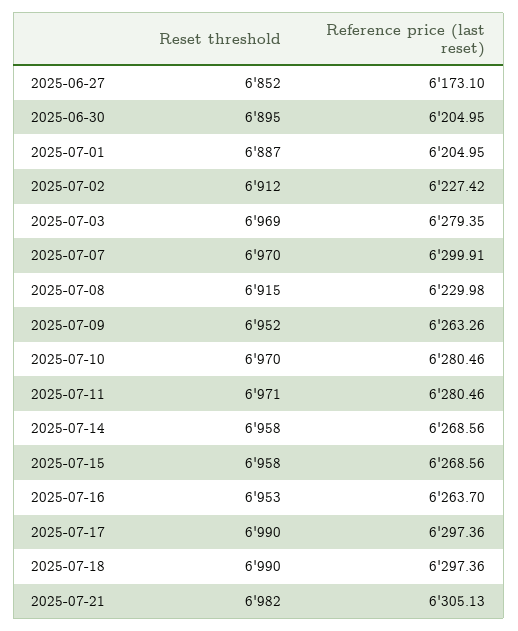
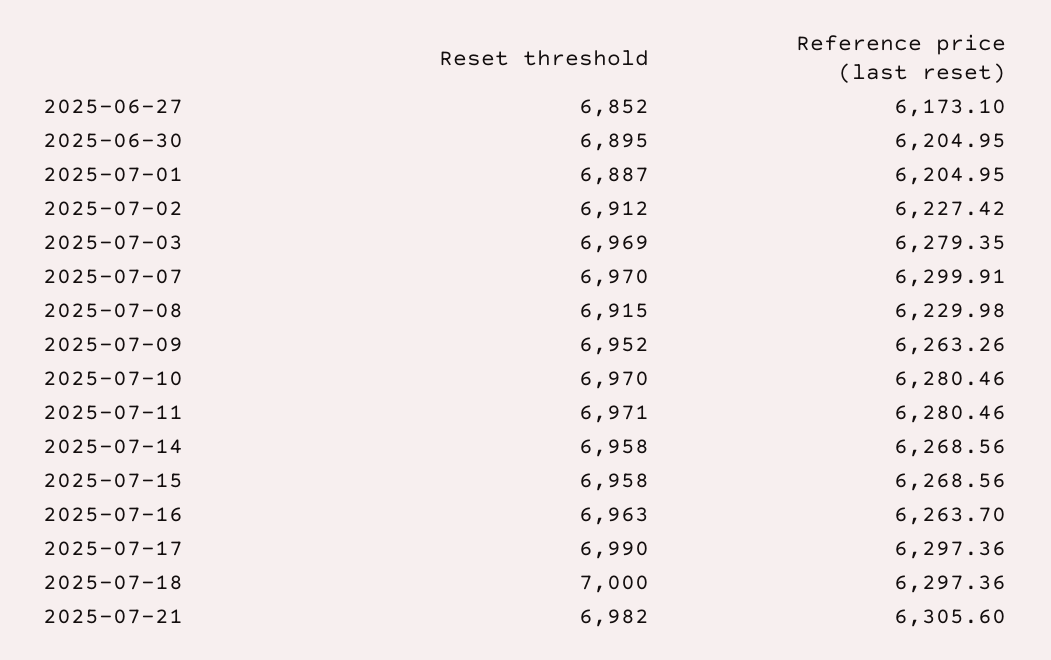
Reset threshold, 2025-07-16: 6953 -> 6963
Reset threshold, 2025-07-18: 6990 -> 7000
Reference price (last reset), 2025-07-21: 6305.13 -> 6305.6

